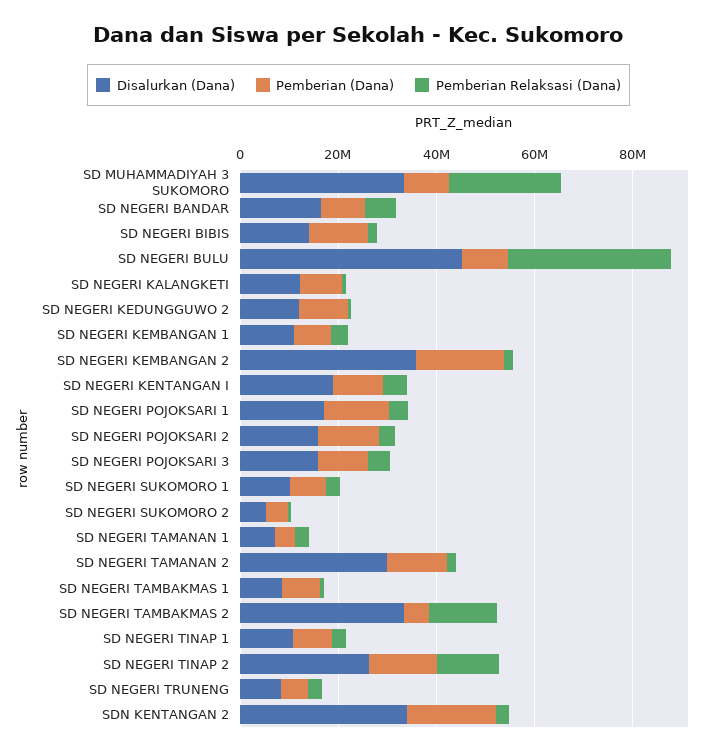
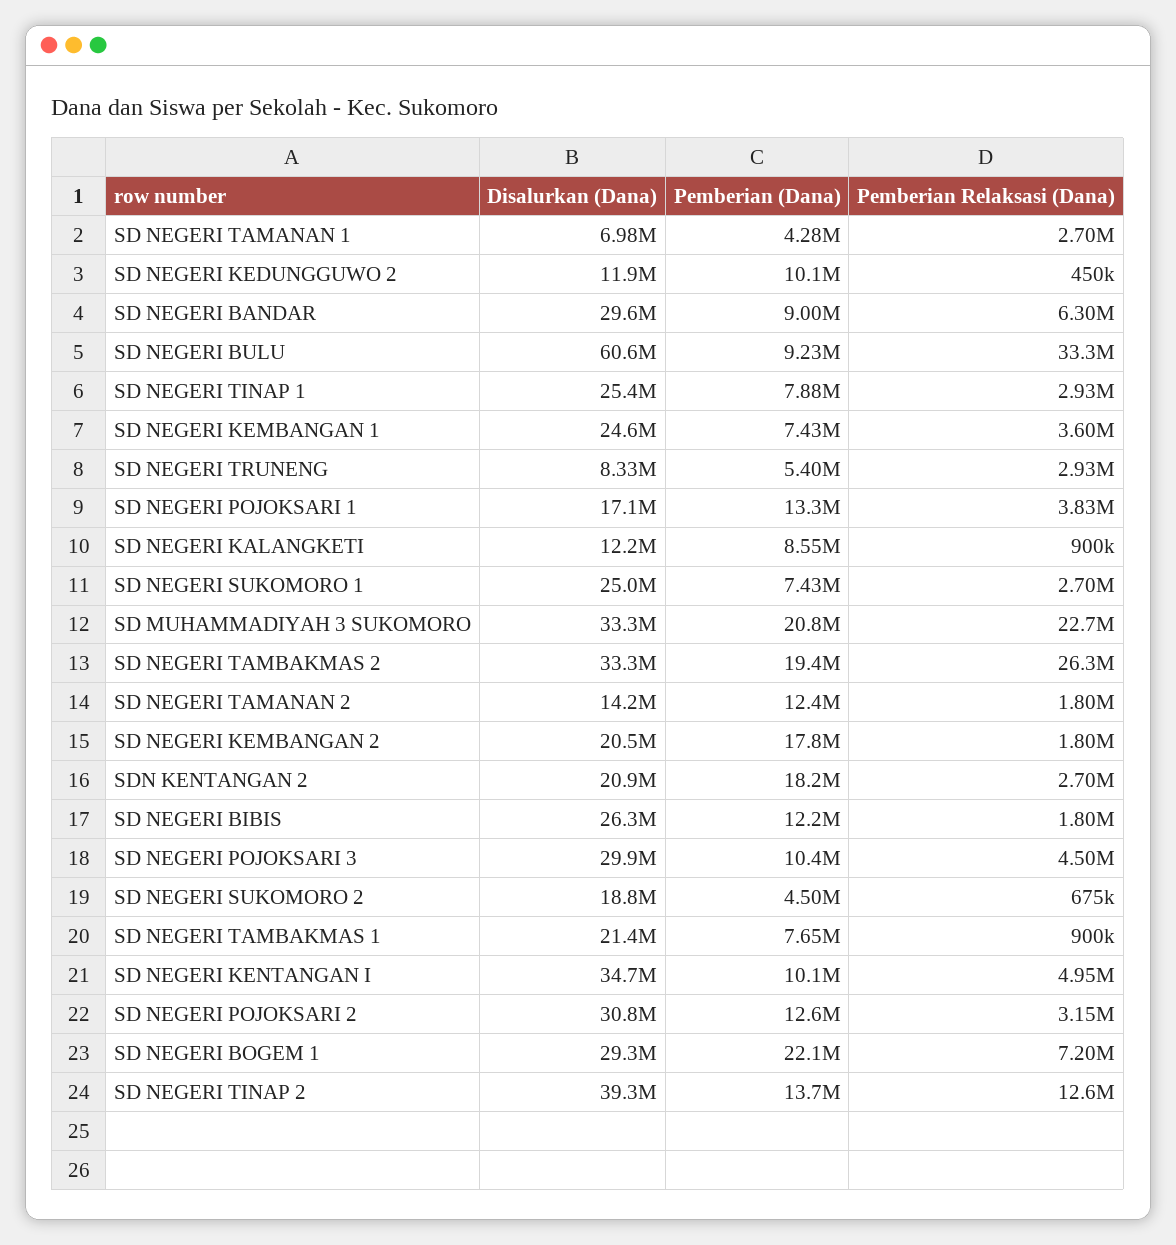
Pemberian (Dana), SD MUHAMMADIYAH 3 SUKOMORO: 10000000 -> 20800000
Disalurkan (Dana), SD NEGERI BANDAR: 15000000 -> 29600000
Disalurkan (Dana), SD NEGERI BIBIS: 15000000 -> 26300000
Disalurkan (Dana), SD NEGERI BULU: 45000000 -> 60600000
Disalurkan (Dana), SD NEGERI KEMBANGAN 1: 10000000 -> 24600000
Disalurkan (Dana), SD NEGERI KEMBANGAN 2: 35000000 -> 20500000
Disalurkan (Dana), SD NEGERI KENTANGAN I: 20000000 -> 34700000
Disalurkan (Dana), SD NEGERI POJOKSARI 2: 15000000 -> 30800000
Disalurkan (Dana), SD NEGERI POJOKSARI 3: 15000000 -> 29900000
Disalurkan (Dana), SD NEGERI SUKOMORO 1: 10000000 -> 25000000
Disalurkan (Dana), SD NEGERI SUKOMORO 2: 5000000 -> 18800000
Disalurkan (Dana), SD NEGERI TAMANAN 2: 30000000 -> 14200000
Disalurkan (Dana), SD NEGERI TAMBAKMAS 1: 10000000 -> 21400000
Pemberian (Dana), SD NEGERI TAMBAKMAS 2: 5000000 -> 19400000
Pemberian Relaksasi (Dana), SD NEGERI TAMBAKMAS 2: 15000000 -> 26300000
Disalurkan (Dana), SD NEGERI TINAP 1: 10000000 -> 25400000
Disalurkan (Dana), SD NEGERI TINAP 2: 25000000 -> 39300000
Disalurkan (Dana), SDN KENTANGAN 2: 35000000 -> 20900000
Disalurkan (Dana), SD NEGERI BOGEM 1: none -> 29300000
Pemberian (Dana), SD NEGERI BOGEM 1: none -> 22100000
Pemberian Relaksasi (Dana), SD NEGERI BOGEM 1: none -> 7200000

